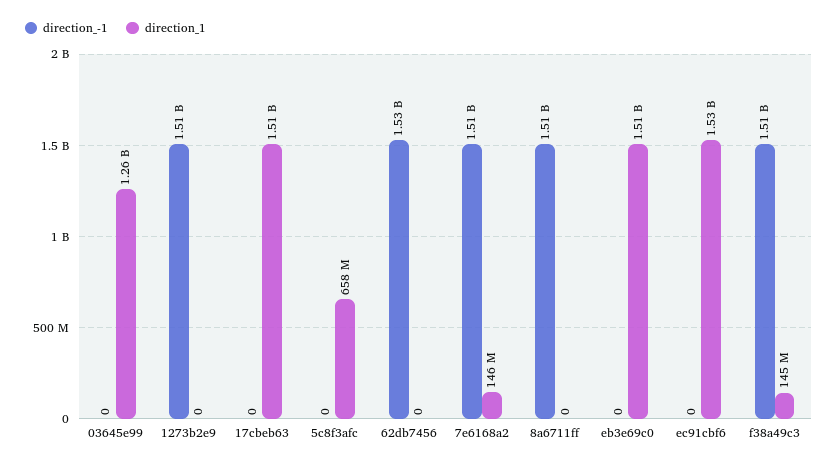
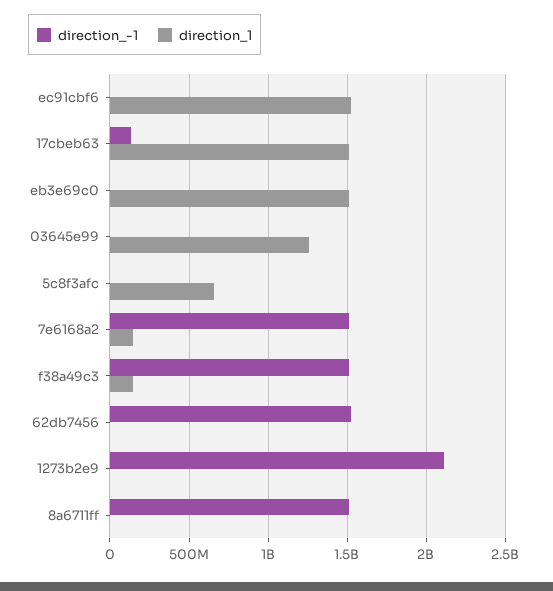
direction_-1, 1273b2e9: 1510000000 -> 2100000000
direction_-1, 17cbeb63: 0 -> 150000000

